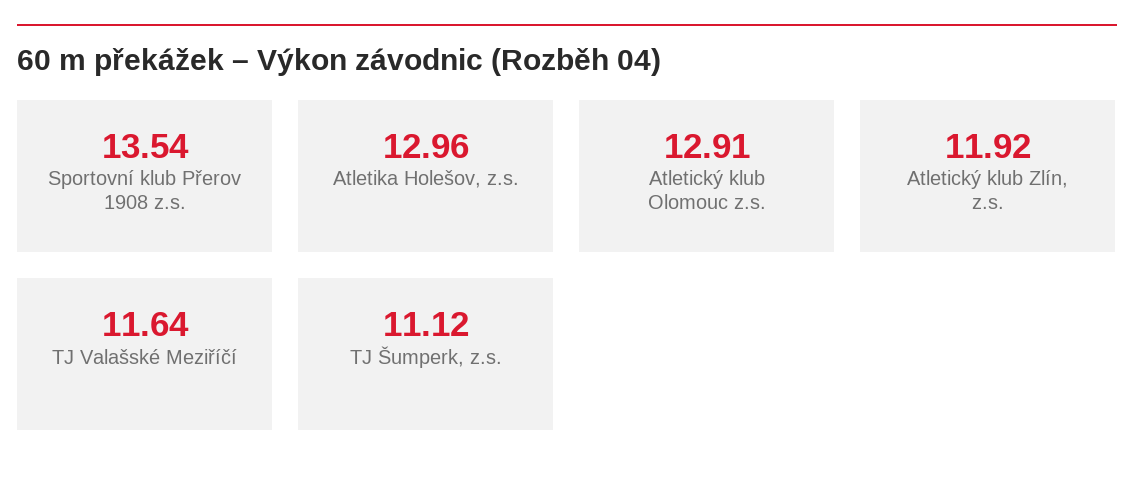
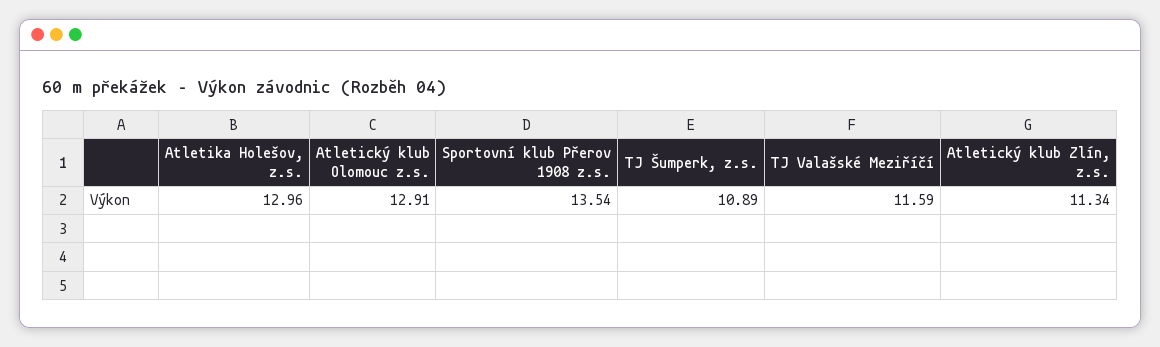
Atletický klub Zlín, z.s.: 11.92 -> 11.34
TJ Valašské Meziříčí: 11.64 -> 11.59
TJ Šumperk, z.s.: 11.12 -> 10.89

